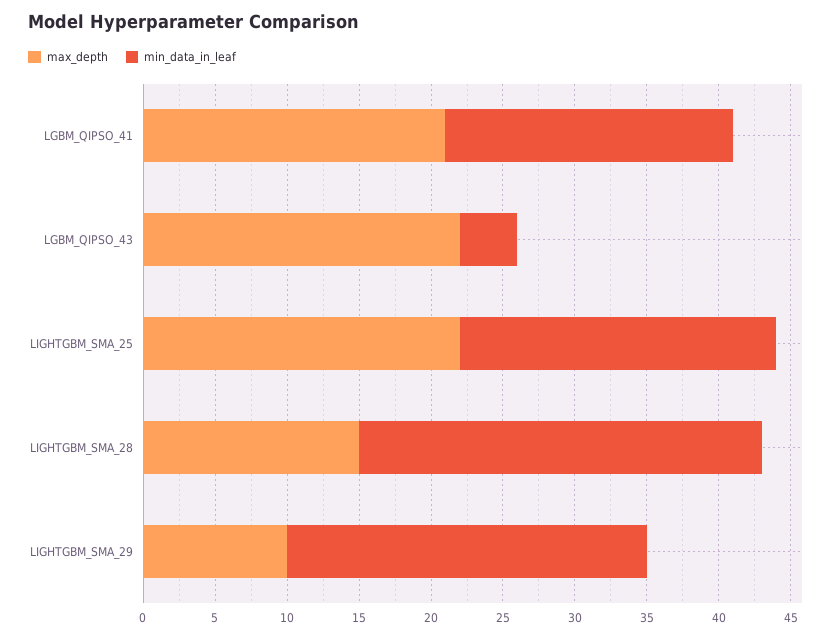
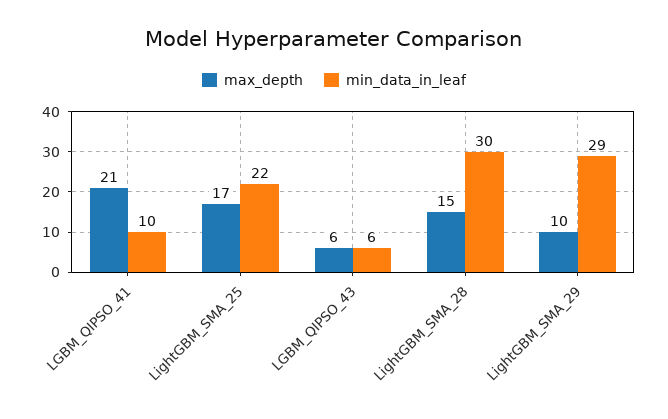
min_data_in_leaf, LGBM_QIPSO_41: 20 -> 10
max_depth, LGBM_QIPSO_43: 22 -> 6
min_data_in_leaf, LGBM_QIPSO_43: 4 -> 6
max_depth, LIGHTGBM_SMA_25: 22 -> 17
min_data_in_leaf, LIGHTGBM_SMA_28: 28 -> 30
min_data_in_leaf, LIGHTGBM_SMA_29: 25 -> 29

